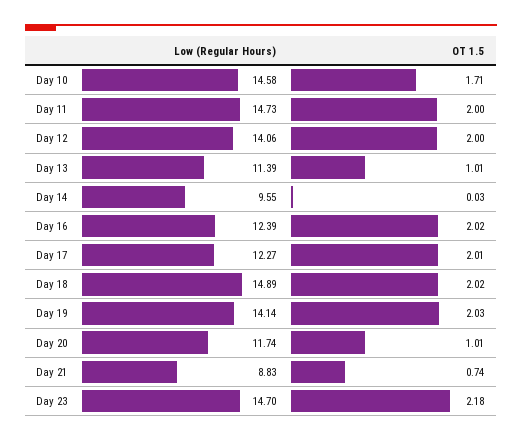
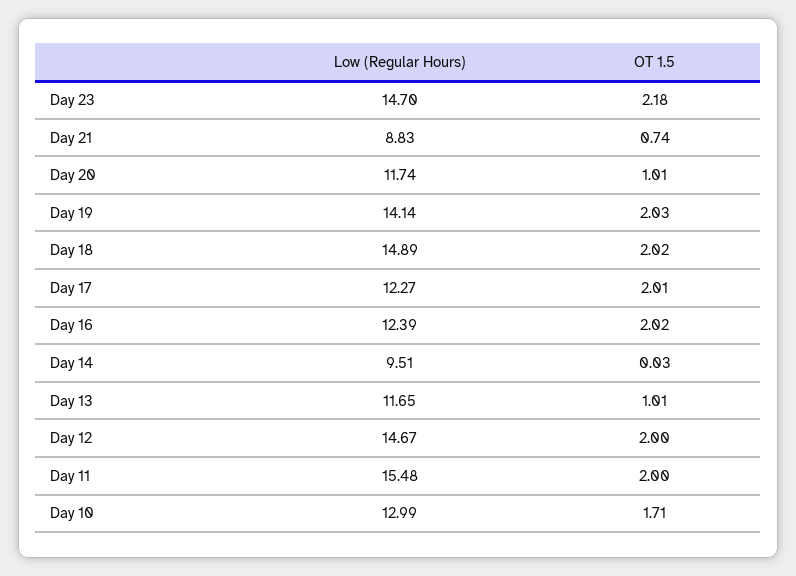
Low (Regular Hours), Day 10: 14.58 -> 12.99
Low (Regular Hours), Day 11: 14.73 -> 15.48
Low (Regular Hours), Day 12: 14.06 -> 14.67
Low (Regular Hours), Day 13: 11.39 -> 11.65
Low (Regular Hours), Day 14: 9.55 -> 9.51

